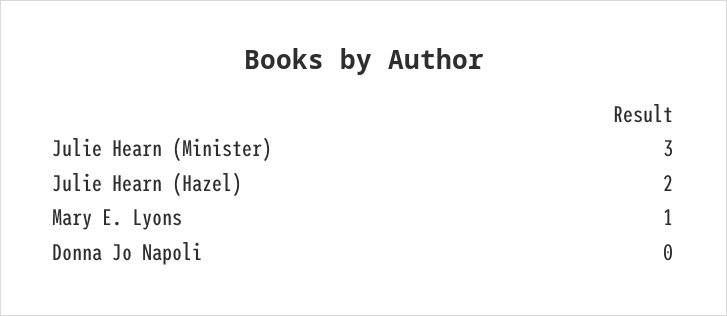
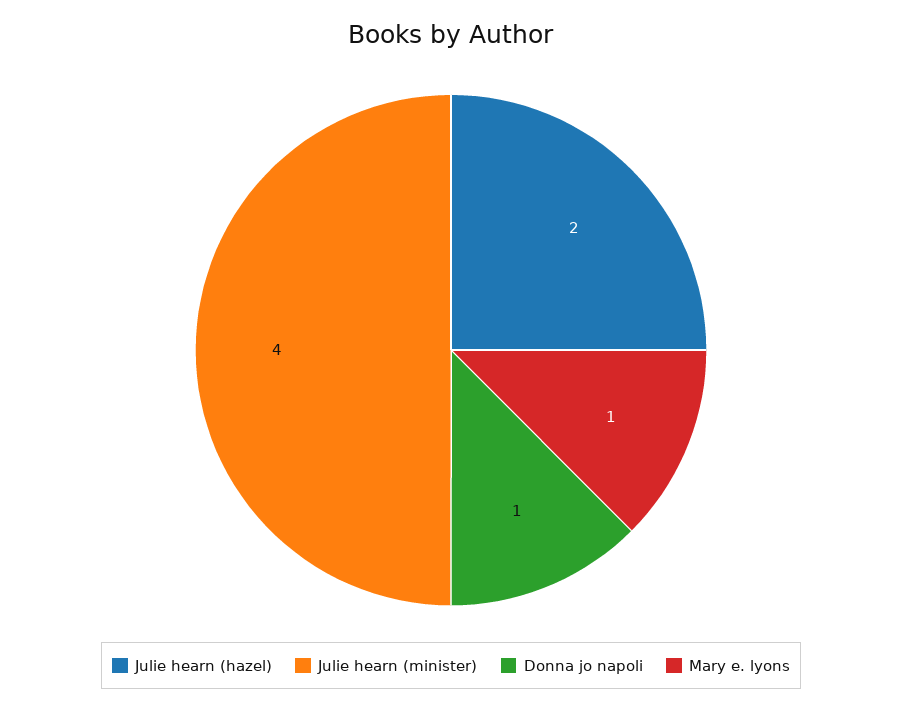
Julie Hearn (Minister): 3 -> 4
Donna Jo Napoli: 0 -> 1

